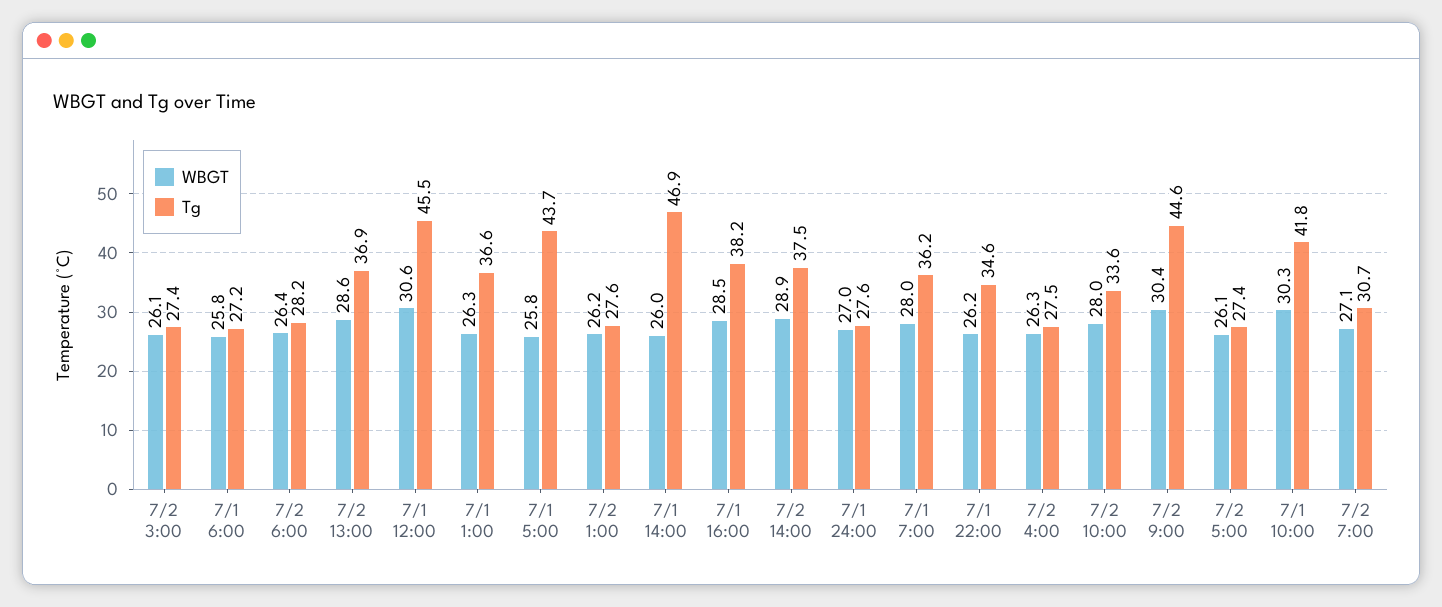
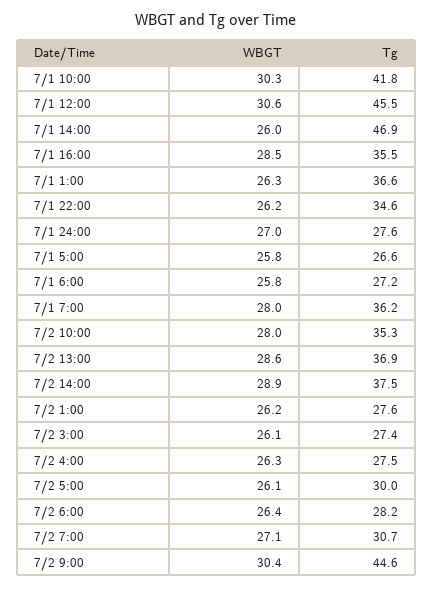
Tg, 7/1 5:00: 43.7 -> 26.6
Tg, 7/1 16:00: 38.2 -> 35.5
Tg, 7/2 10:00: 33.6 -> 35.3
Tg, 7/2 5:00: 27.4 -> 30

